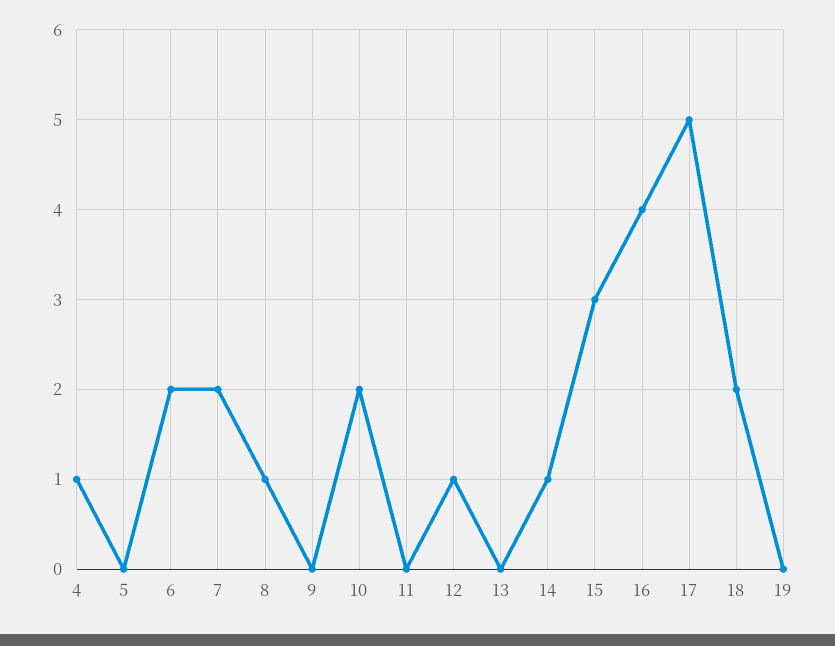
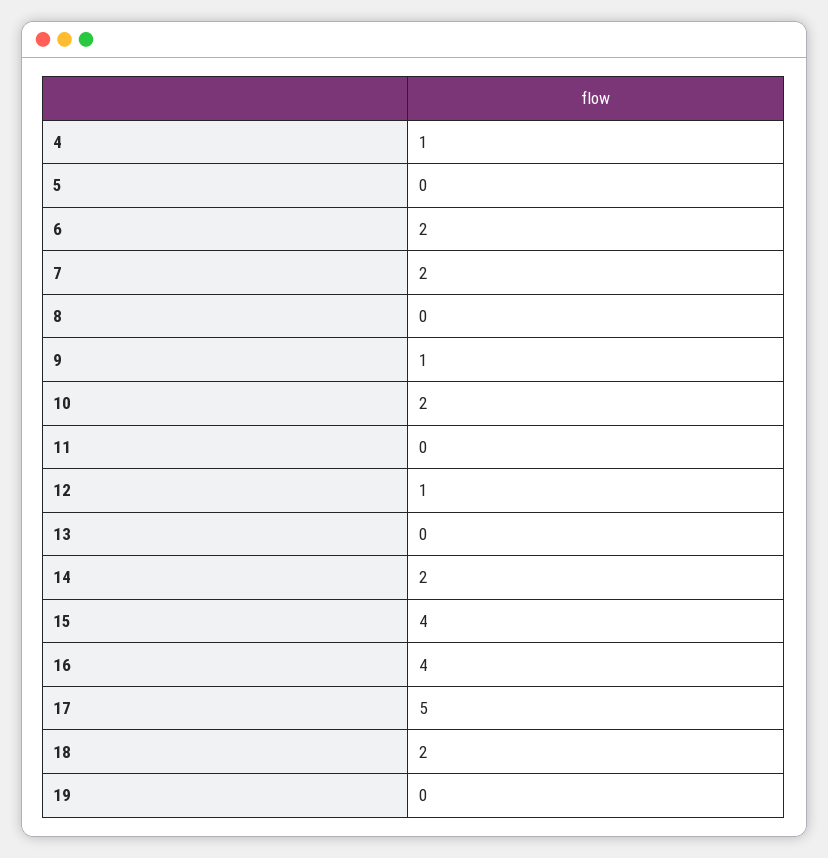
8: 1 -> 0
9: 0 -> 1
14: 1 -> 2
15: 3 -> 4

